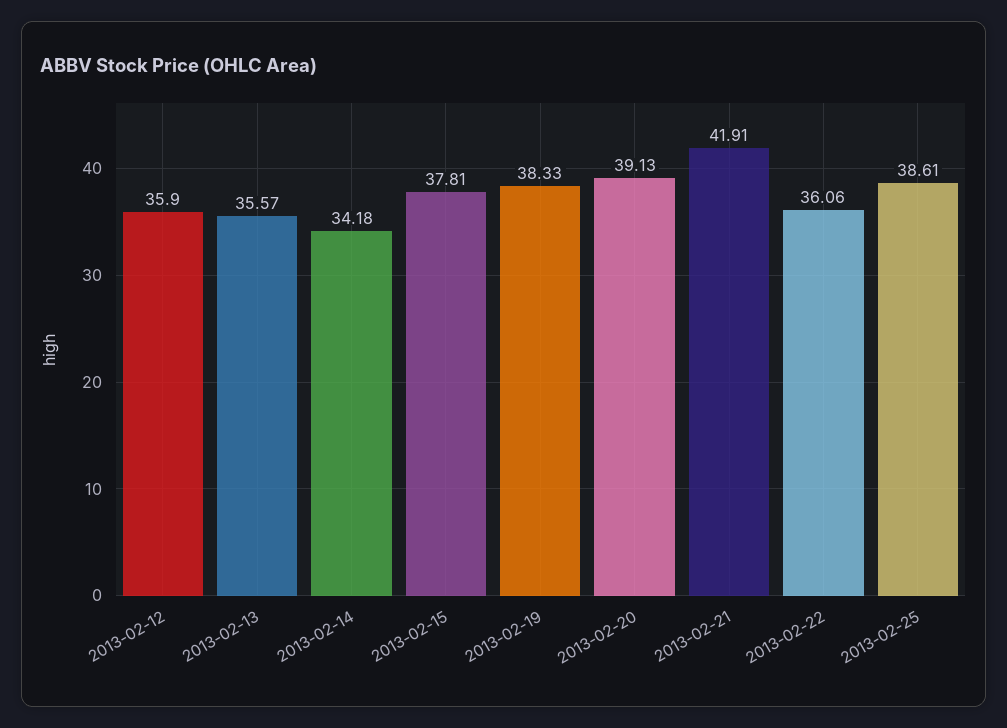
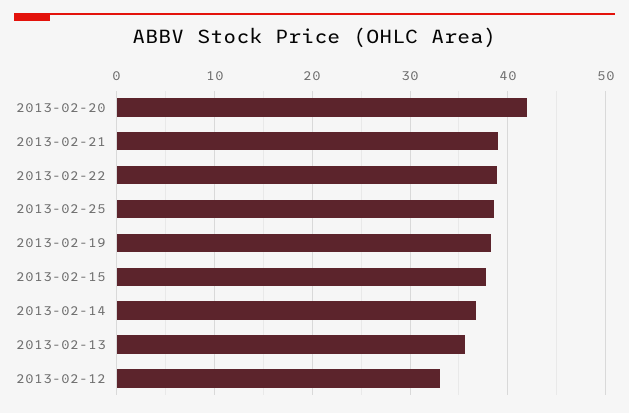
2013-02-12: 35.9 -> 33
2013-02-14: 34.18 -> 37
2013-02-20: 39.13 -> 42
2013-02-21: 41.91 -> 39
2013-02-22: 36.06 -> 39

